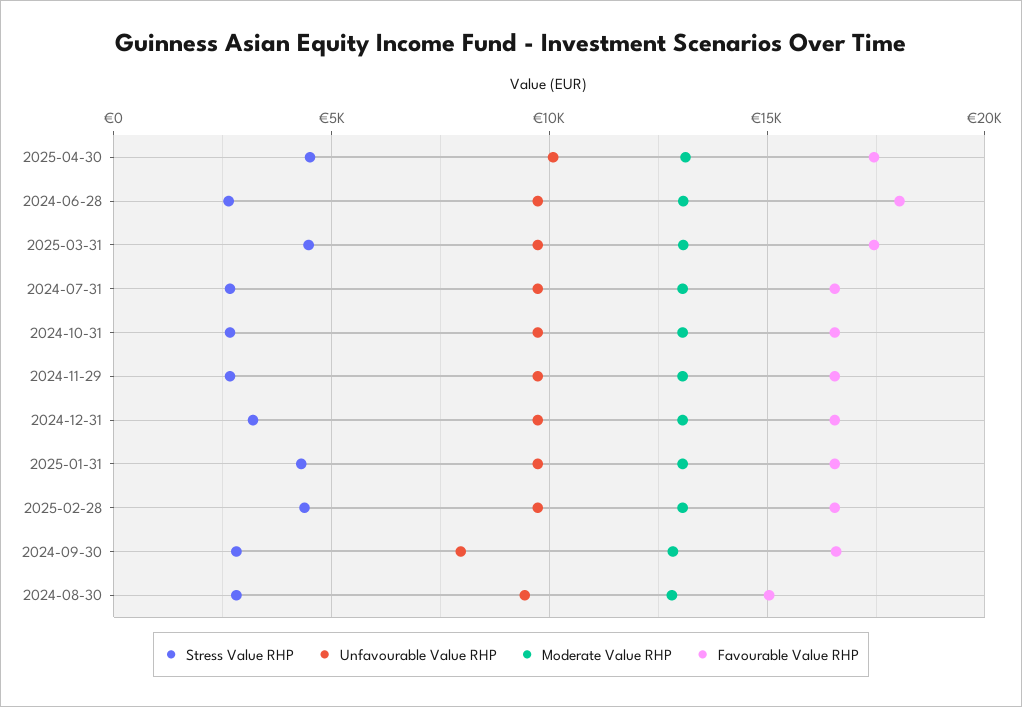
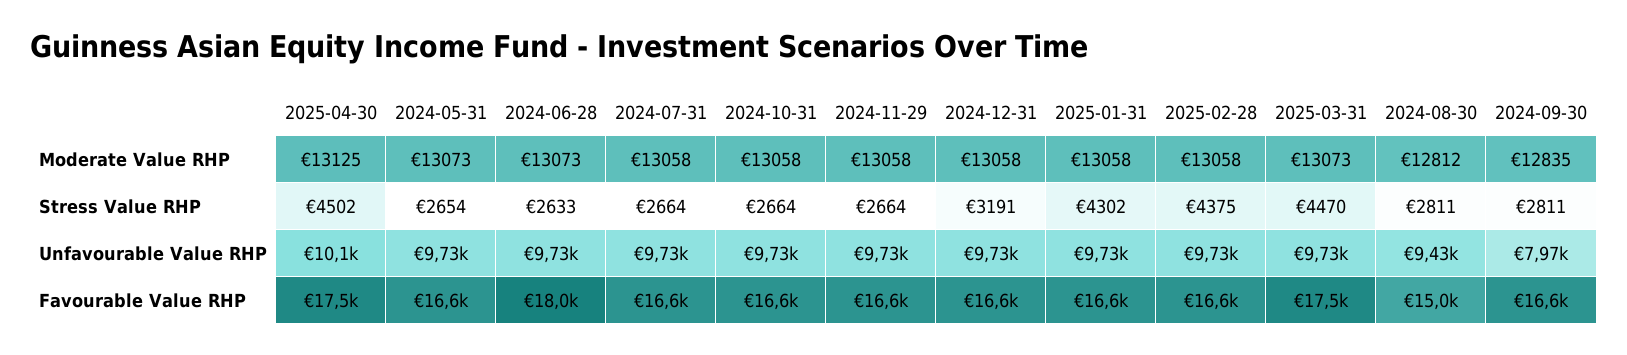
Moderate Value RHP, 2024-05-31: none -> 13073
Stress Value RHP, 2024-05-31: none -> 2654
Unfavourable Value RHP, 2024-05-31: none -> 9730
Favourable Value RHP, 2024-05-31: none -> 16600

